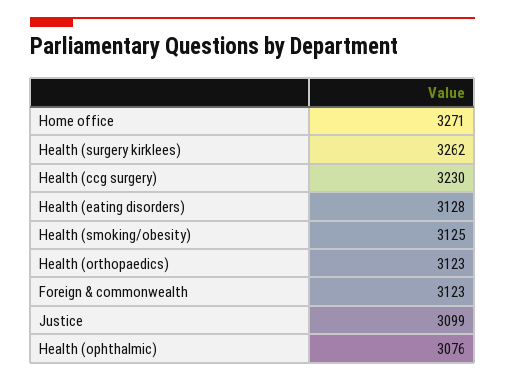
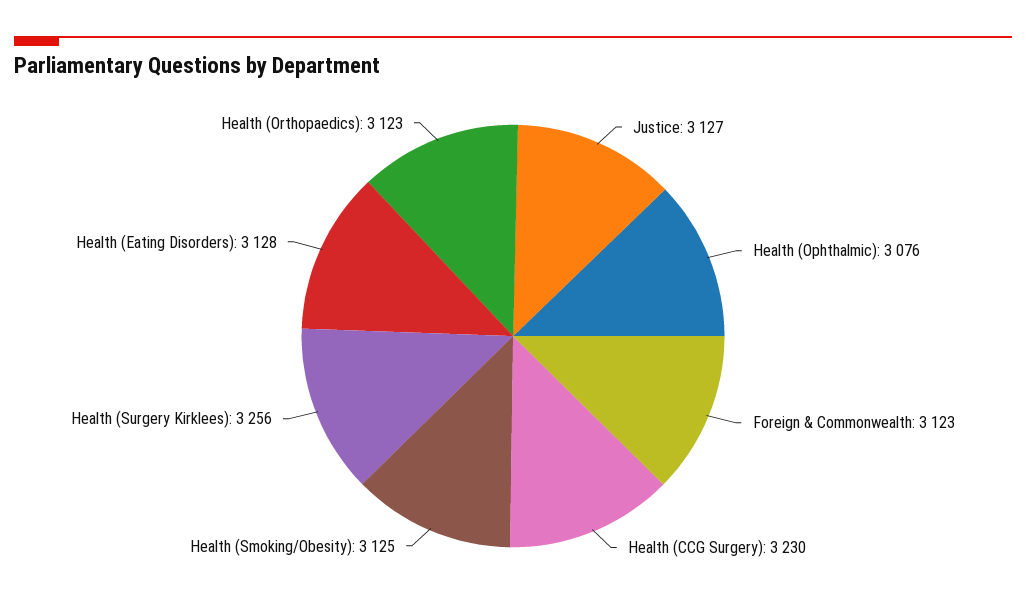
Home office: 3271 -> none
Health (surgery kirklees): 3262 -> 3256
Justice: 3099 -> 3127

